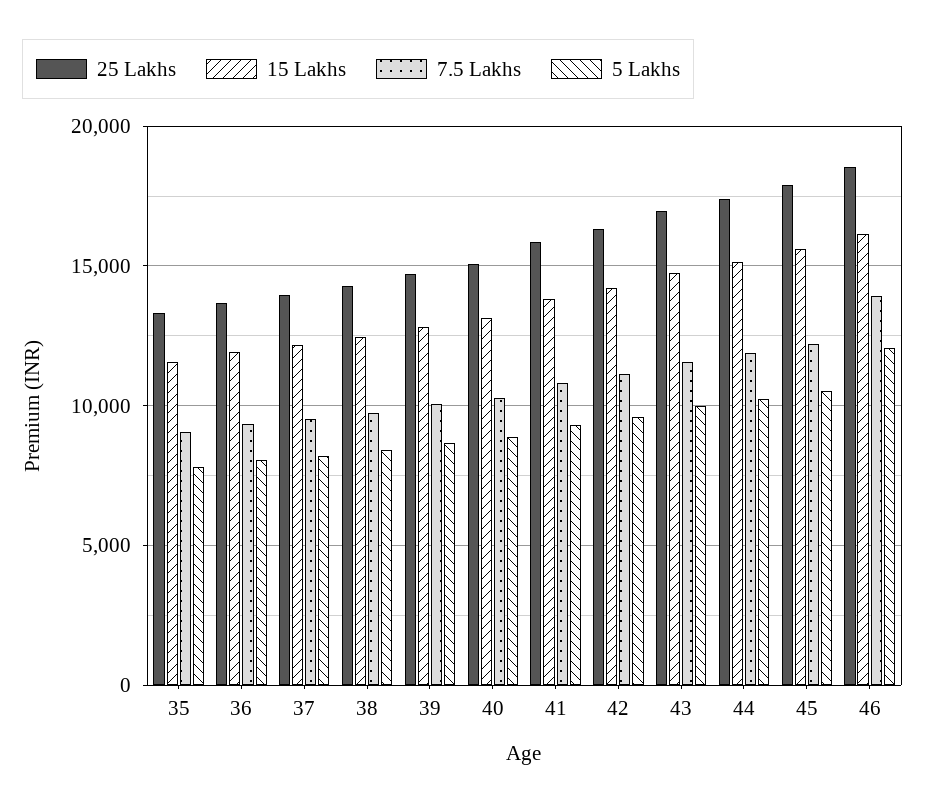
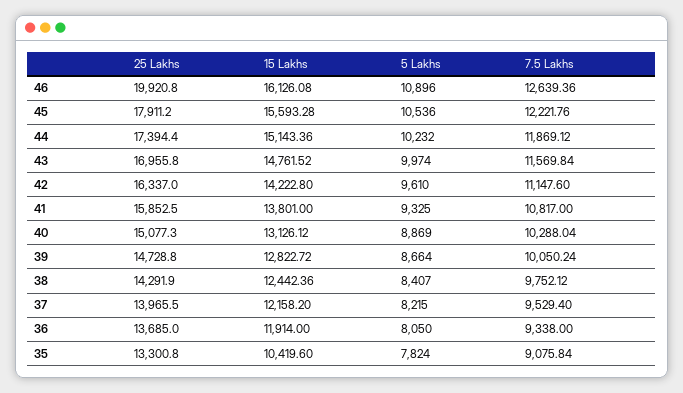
15 Lakhs, 35: 11500 -> 10419.6
25 Lakhs, 46: 18500 -> 19920.8
7.5 Lakhs, 46: 14000 -> 12639.36
5 Lakhs, 46: 12000 -> 10896

